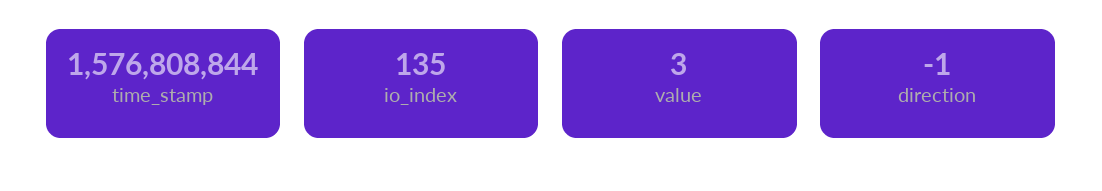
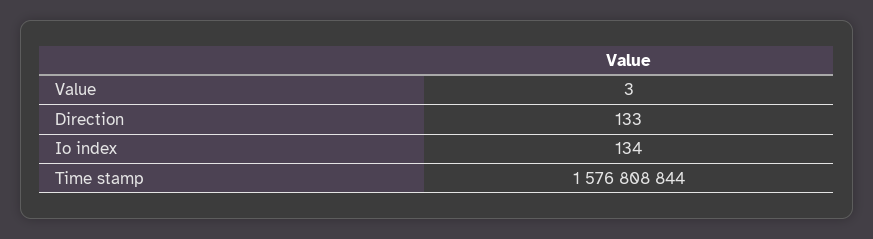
io_index: 135 -> 134
direction: -1 -> 133

